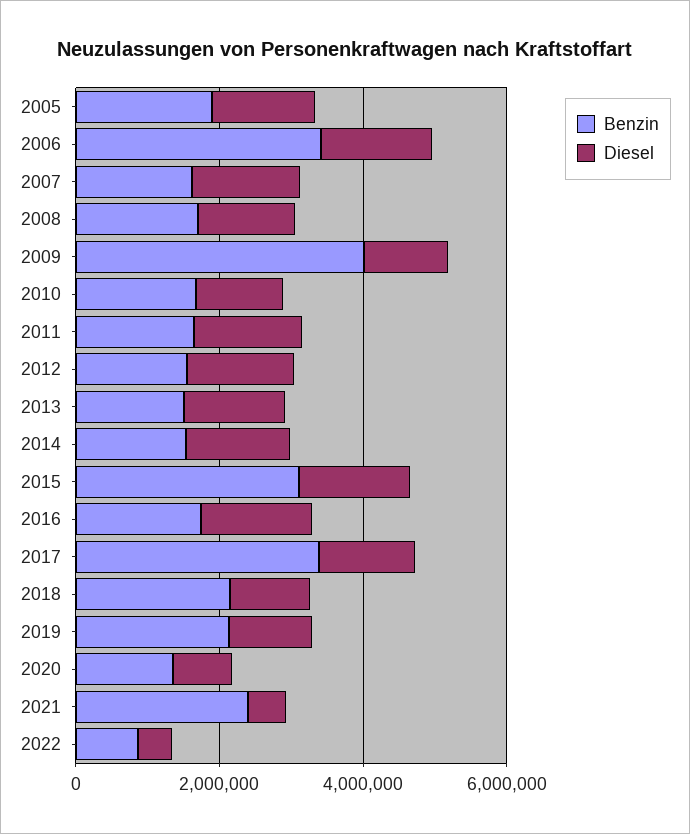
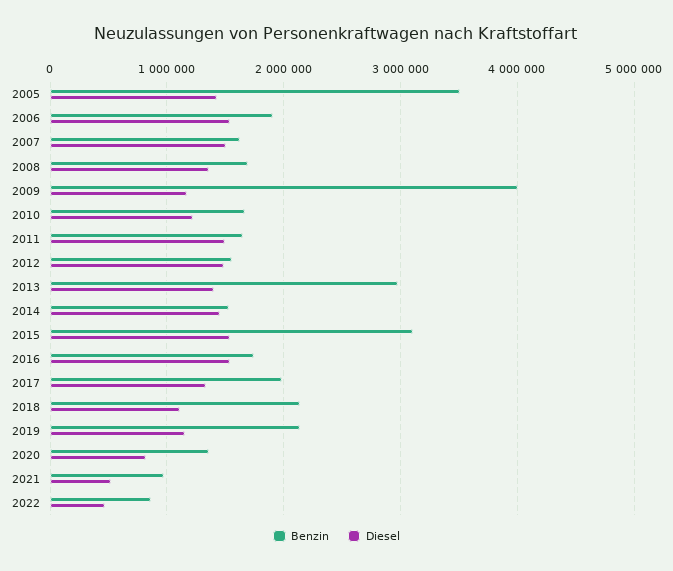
Benzin, 2005: 2000000 -> 3500000
Benzin, 2006: 3500000 -> 1900000
Benzin, 2013: 1500000 -> 3000000
Benzin, 2017: 3500000 -> 2000000
Benzin, 2021: 2500000 -> 1000000

